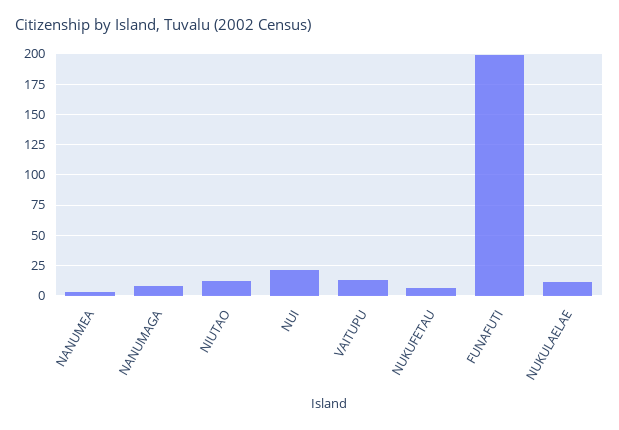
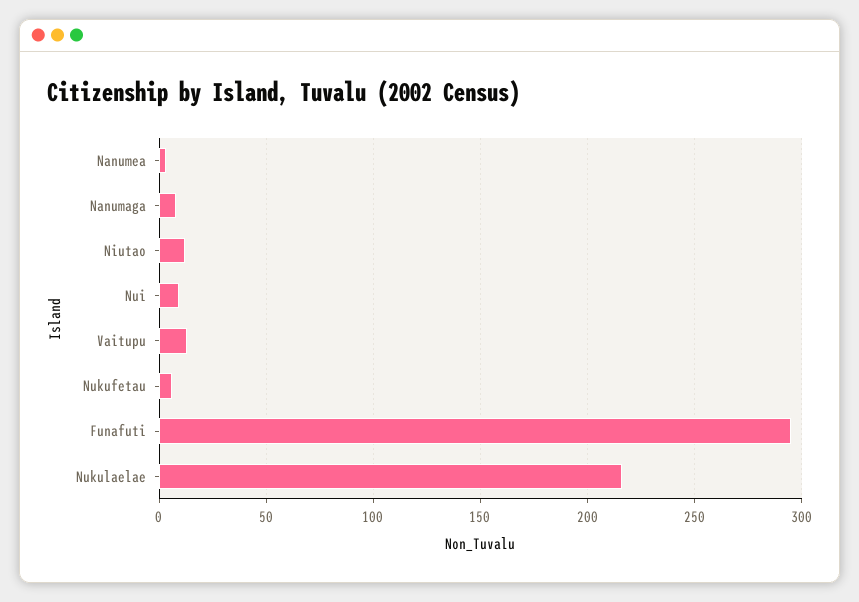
NUI: 20 -> 10
FUNAFUTI: 200 -> 295
NUKULAELAE: 10 -> 215

